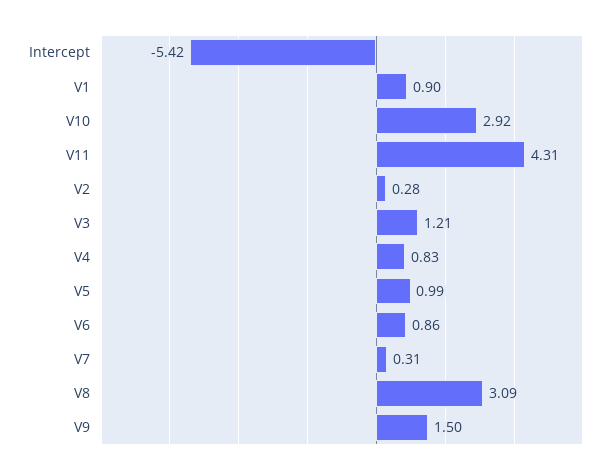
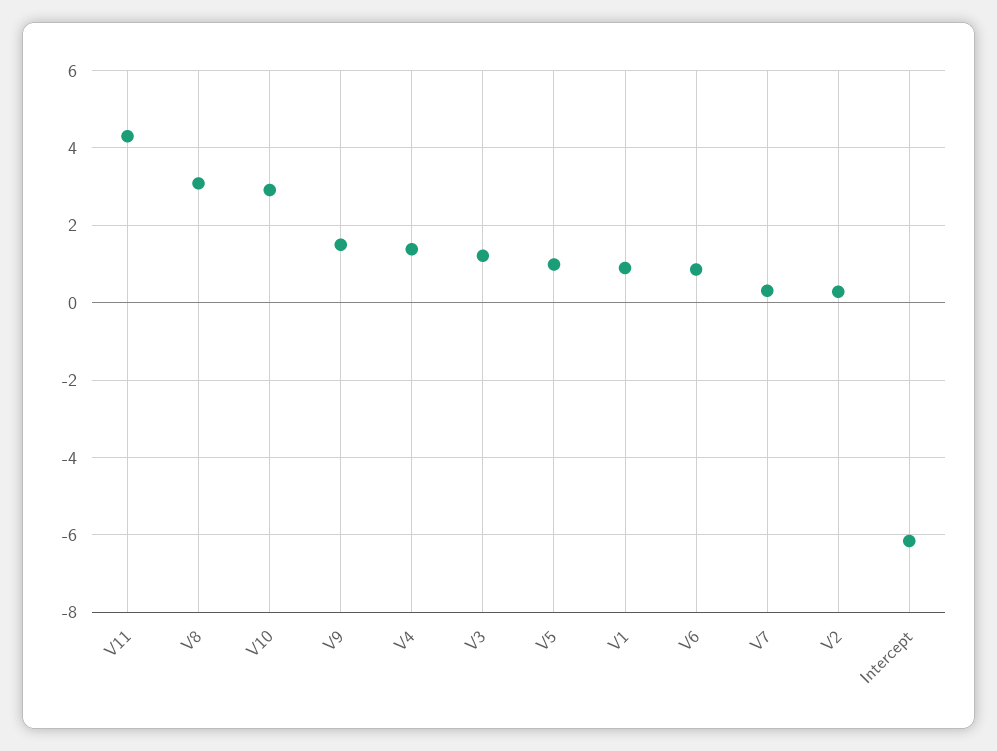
Intercept: -5.42 -> -6.2
V4: 0.83 -> 1.4

